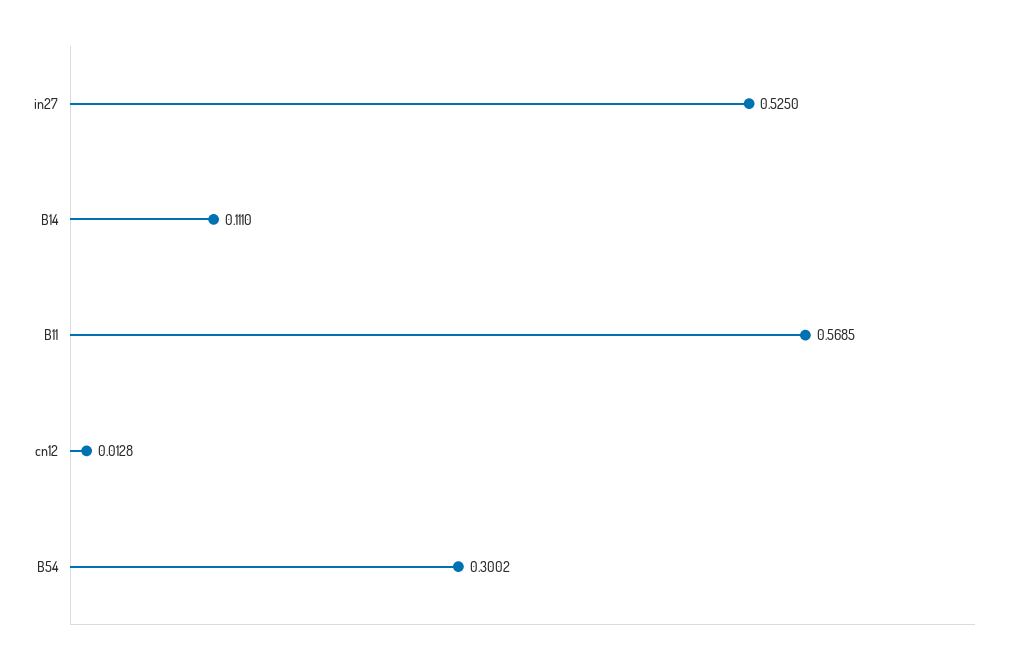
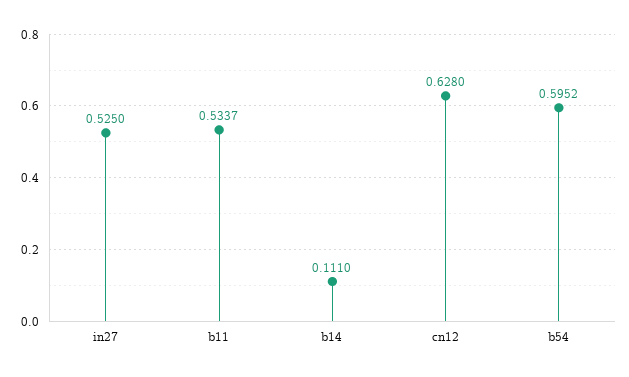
B11: 0.5685 -> 0.5337
cn12: 0.0128 -> 0.628
B54: 0.3002 -> 0.5952

